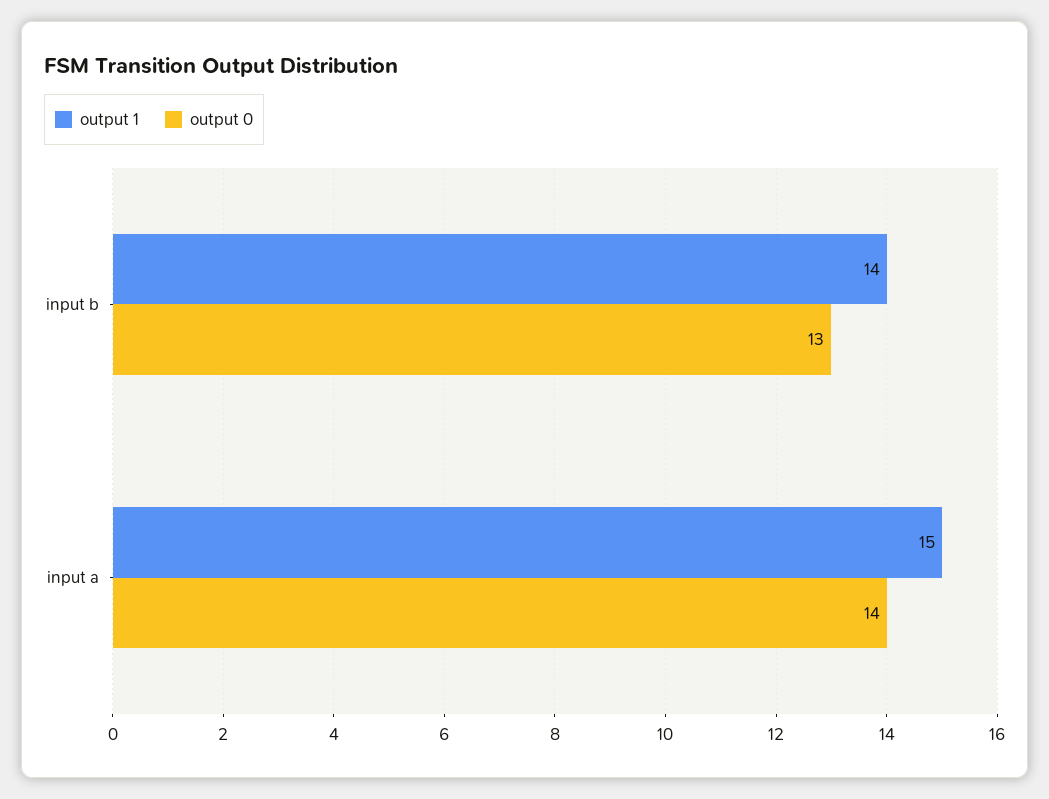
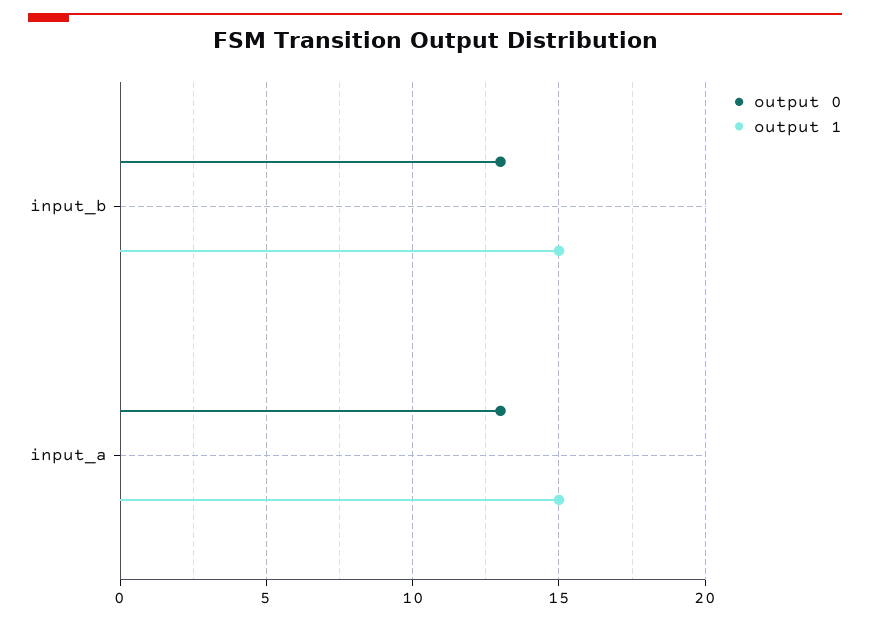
output 1, input b: 14 -> 15
output 0, input a: 14 -> 13

